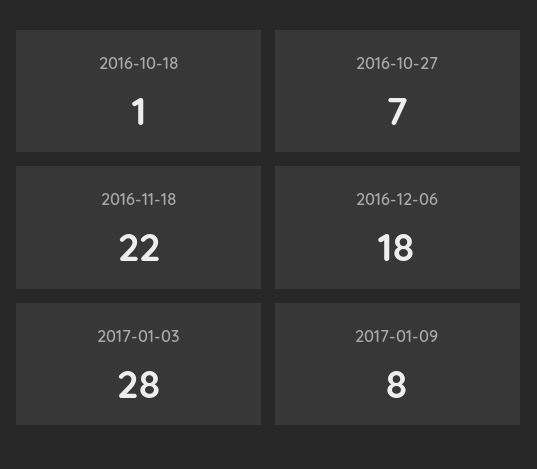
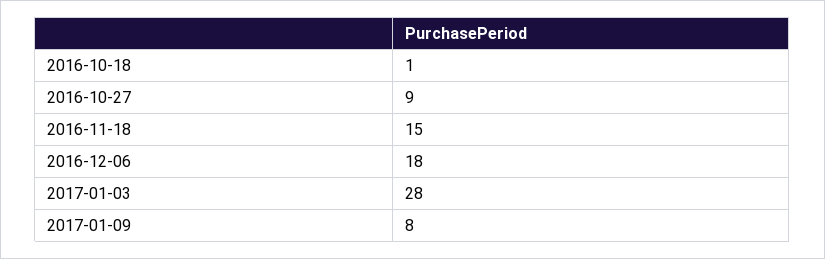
2016-10-27: 7 -> 9
2016-11-18: 22 -> 15

